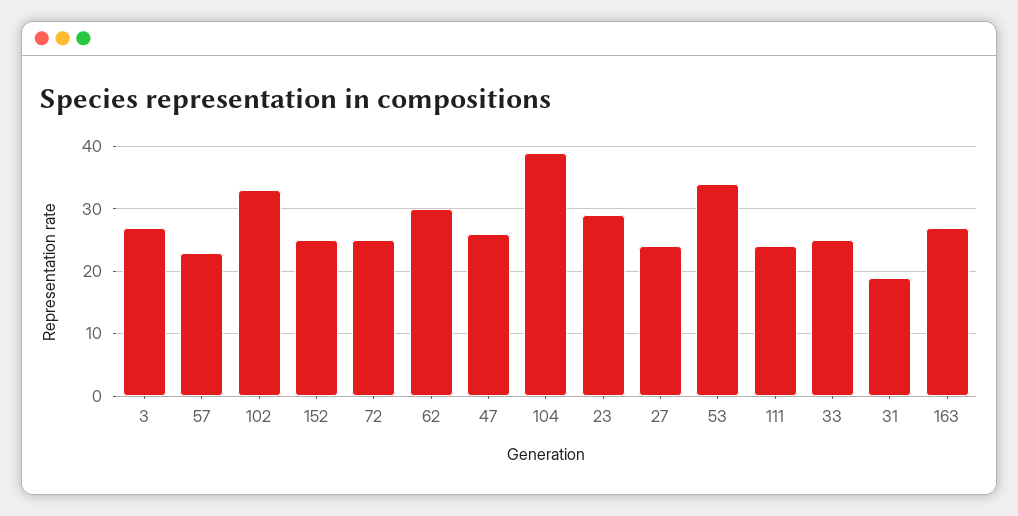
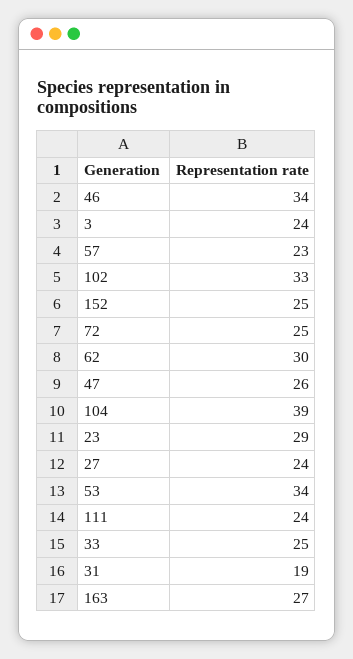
3: 27 -> 24
46: none -> 34

